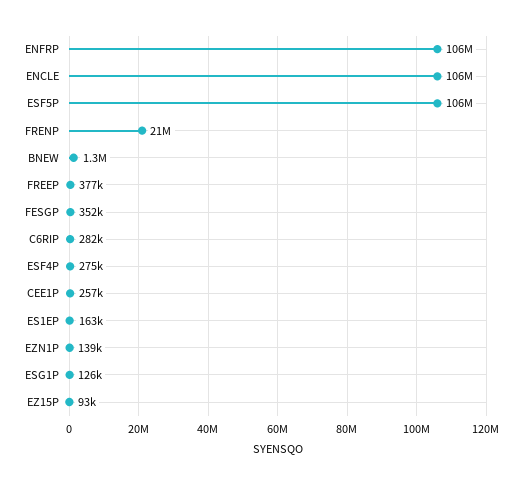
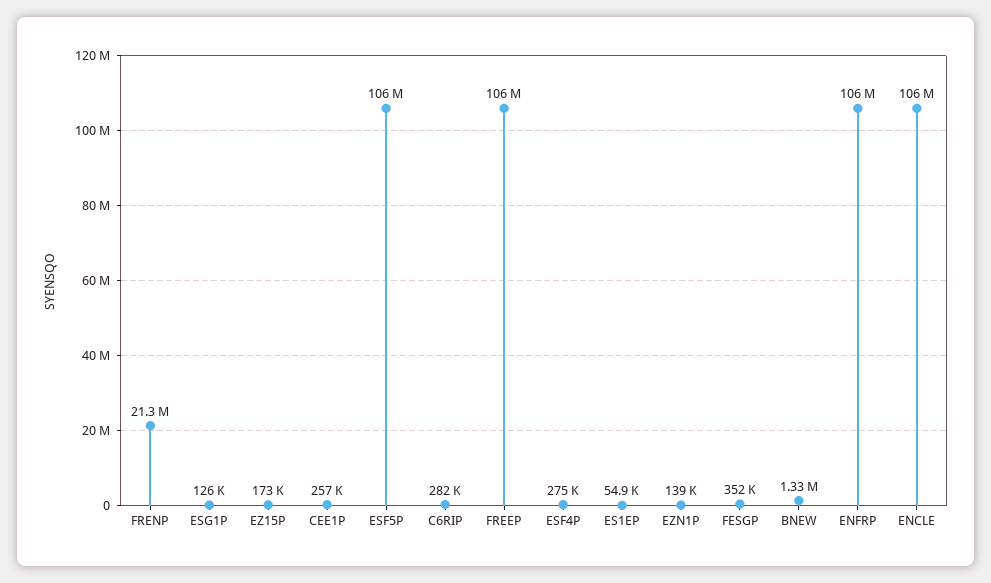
FREEP: 377000 -> 106000000
ES1EP: 163000 -> 54900
EZ15P: 93000 -> 173000

